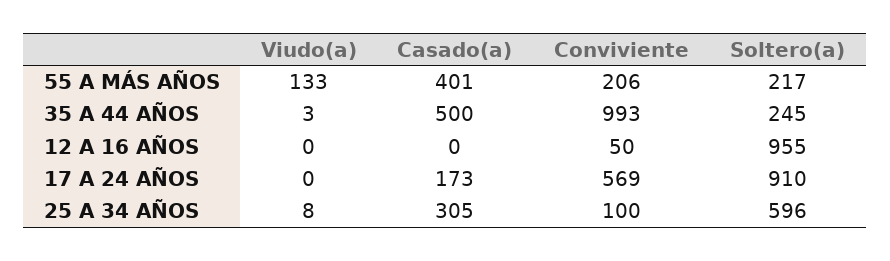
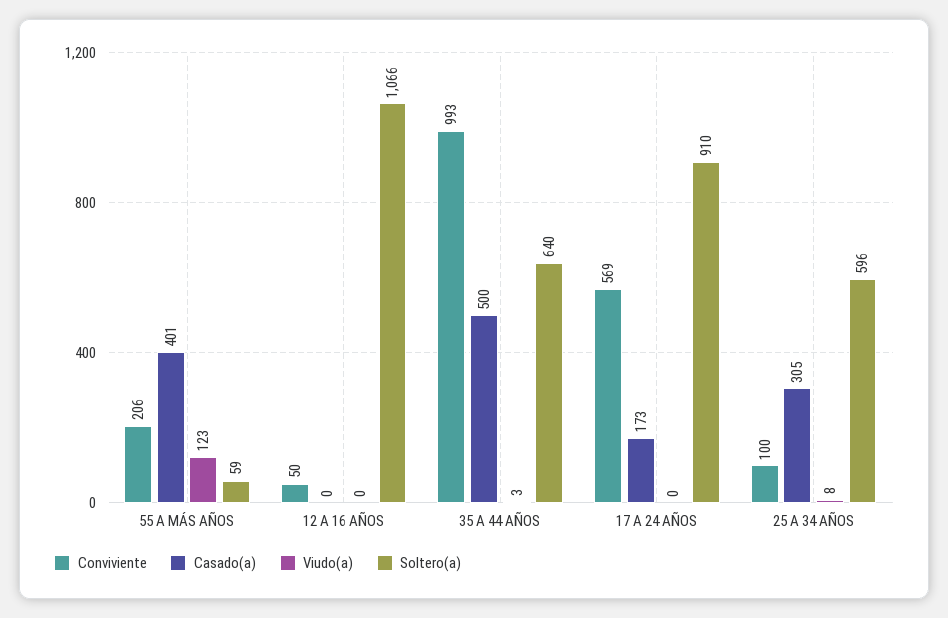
Viudo(a), 55 A MÁS AÑOS: 133 -> 123
Soltero(a), 55 A MÁS AÑOS: 217 -> 59
Soltero(a), 35 A 44 AÑOS: 245 -> 640
Soltero(a), 12 A 16 AÑOS: 955 -> 1066

